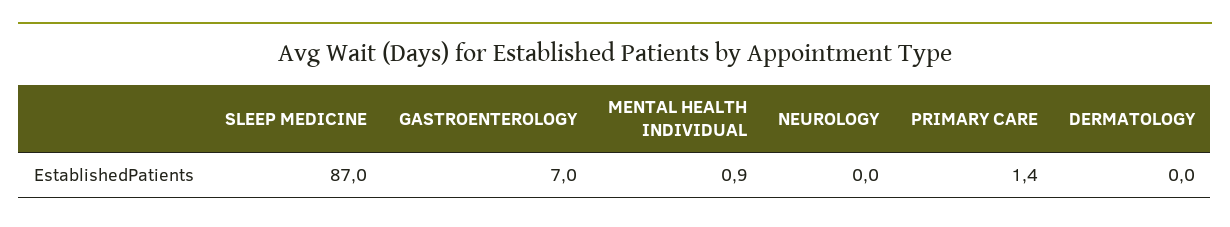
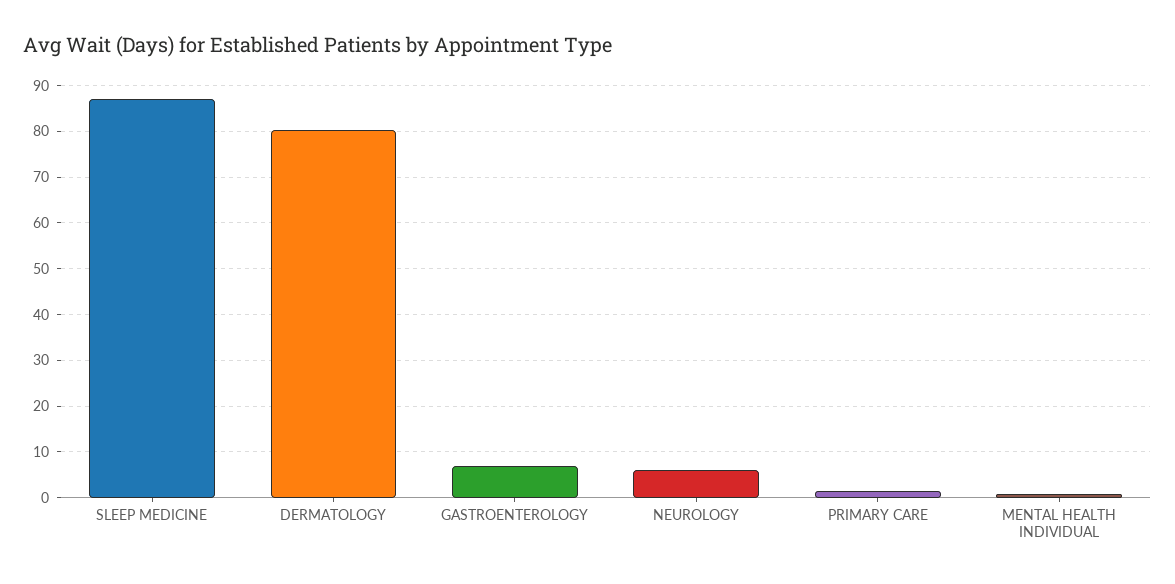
NEUROLOGY: 0 -> 6
DERMATOLOGY: 0 -> 80

